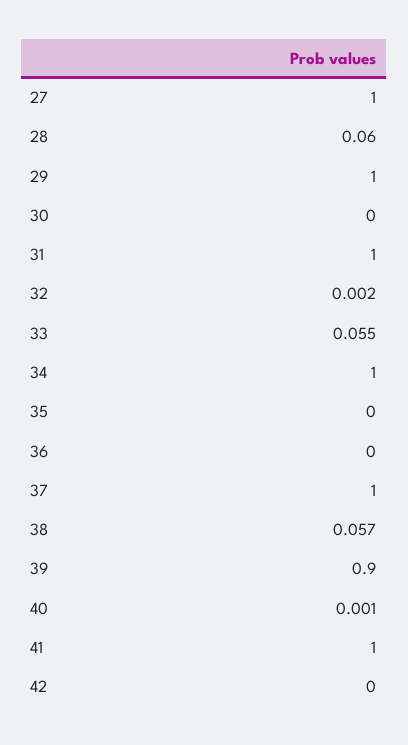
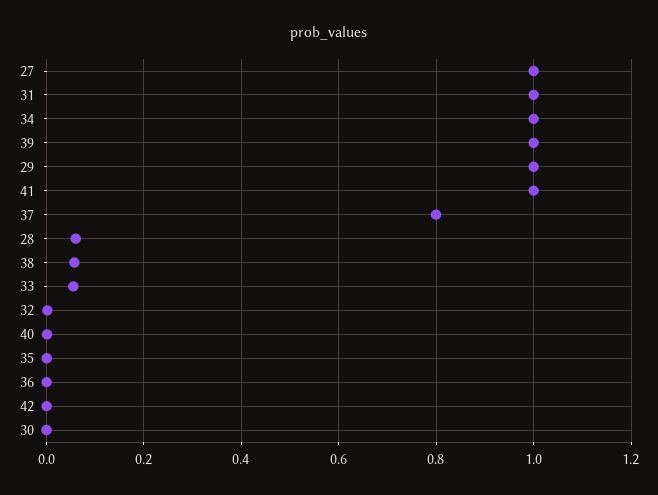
37: 1 -> 0.8
39: 0.9 -> 1

